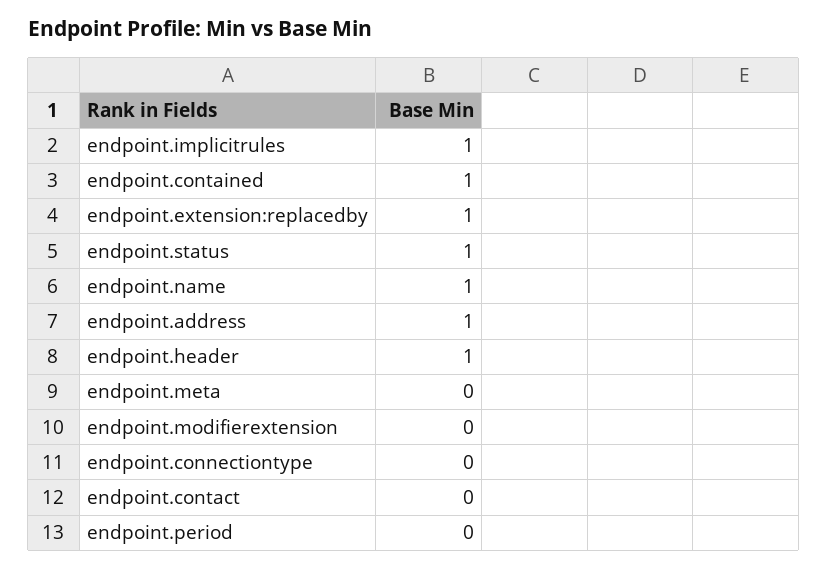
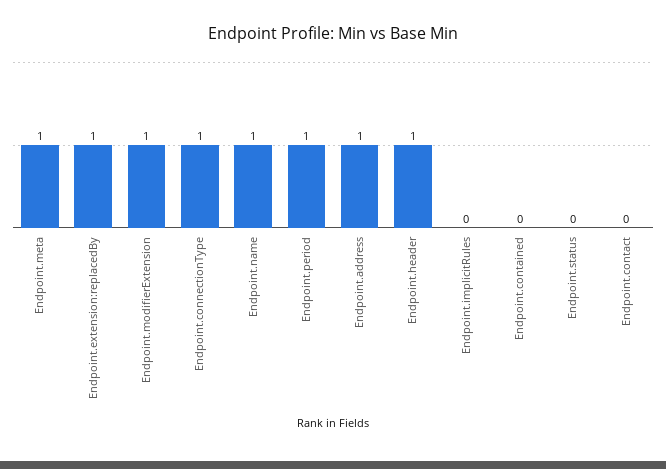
endpoint.implicitrules: 1 -> 0
endpoint.contained: 1 -> 0
endpoint.status: 1 -> 0
endpoint.meta: 0 -> 1
endpoint.modifierextension: 0 -> 1
endpoint.connectiontype: 0 -> 1
endpoint.period: 0 -> 1

